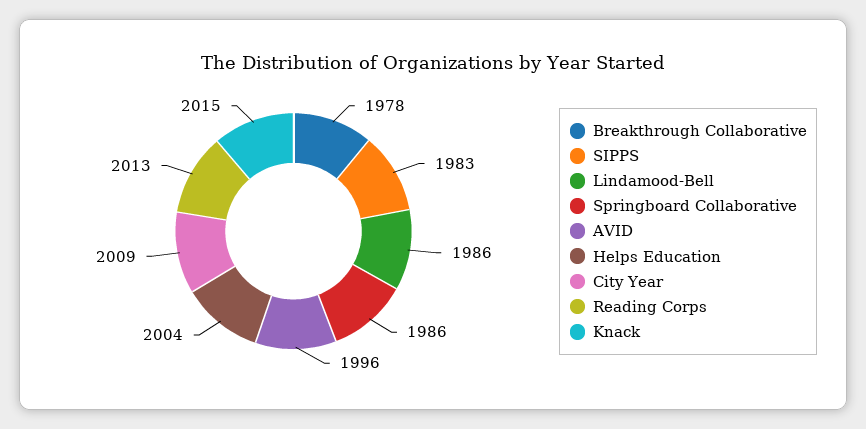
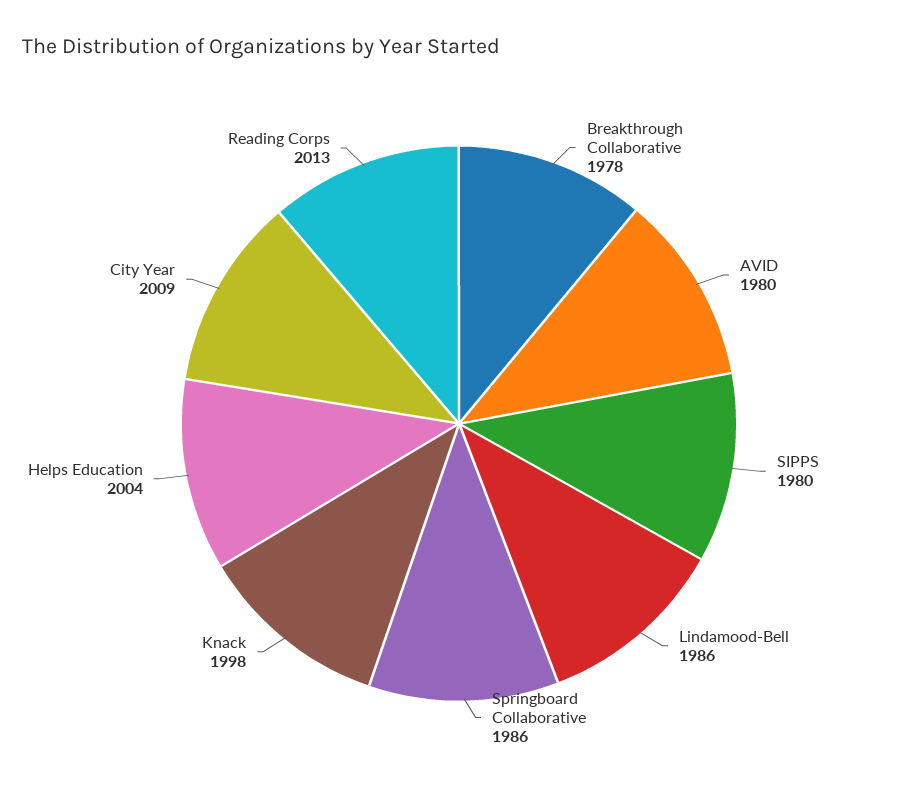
SIPPS: 1983 -> 1980
AVID: 1996 -> 1980
Knack: 2015 -> 1998

